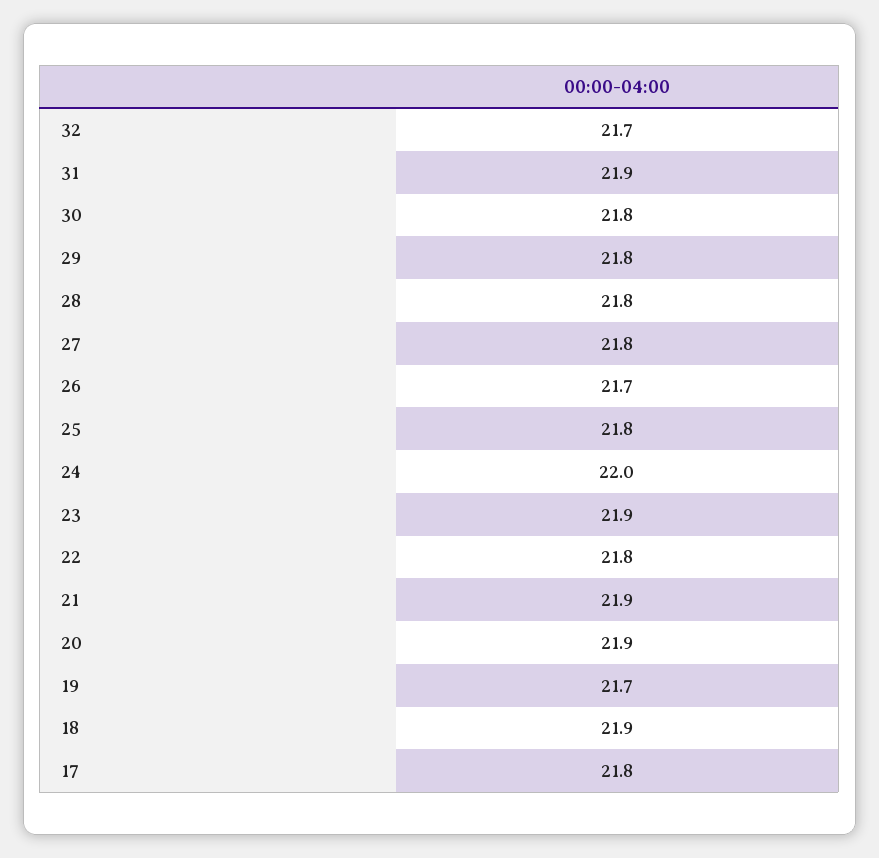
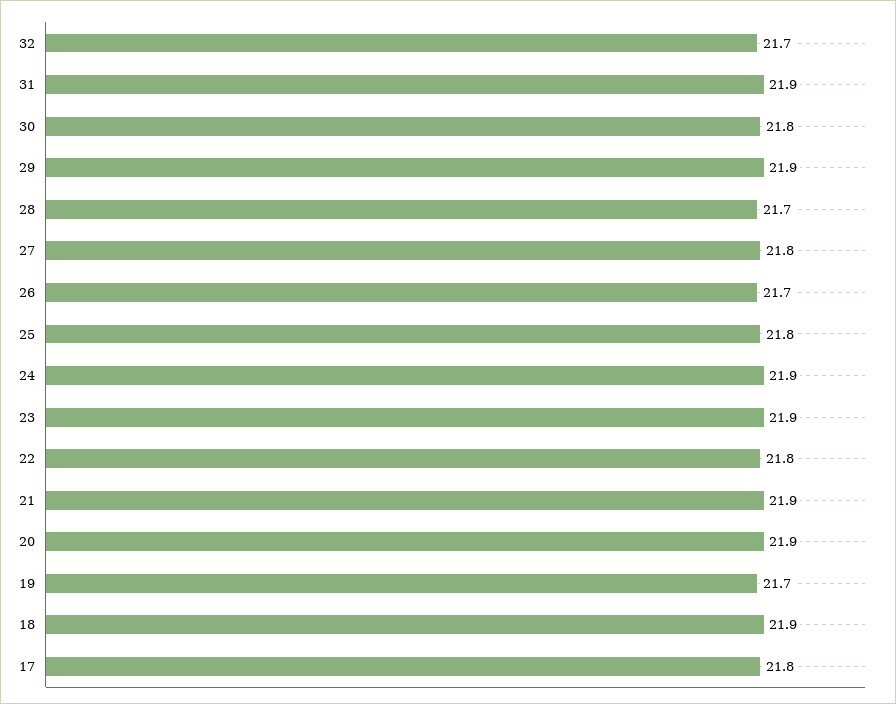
29: 21.8 -> 21.9
28: 21.8 -> 21.7
24: 22 -> 21.9

